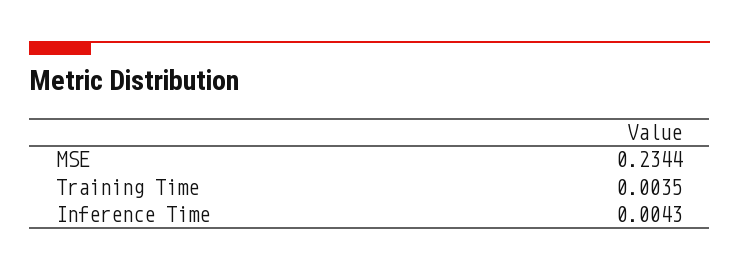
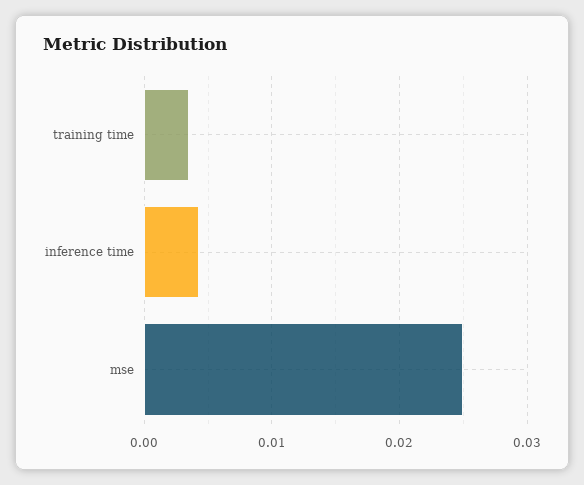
MSE: 0.2344 -> 0.025

